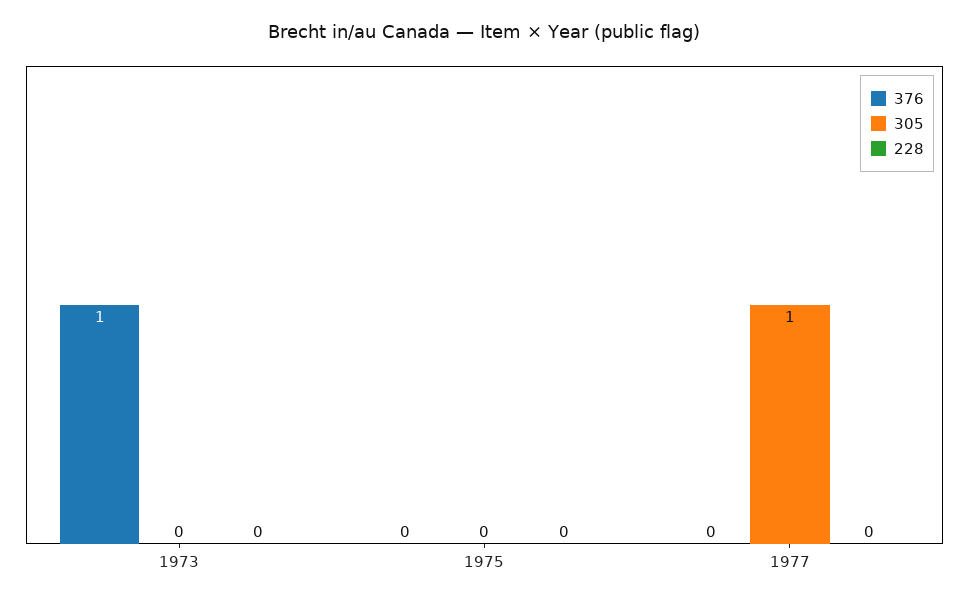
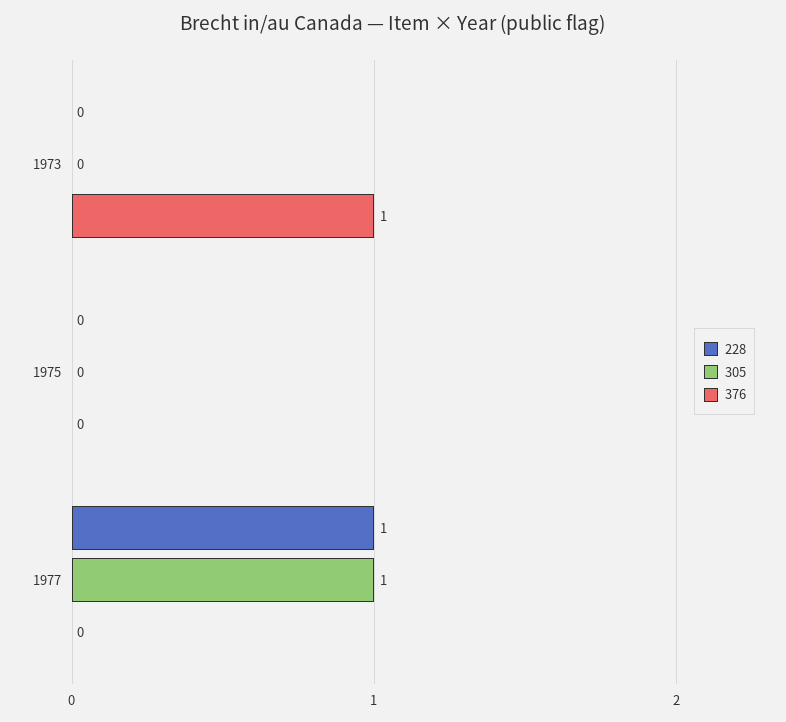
228, 1977: 0 -> 1

